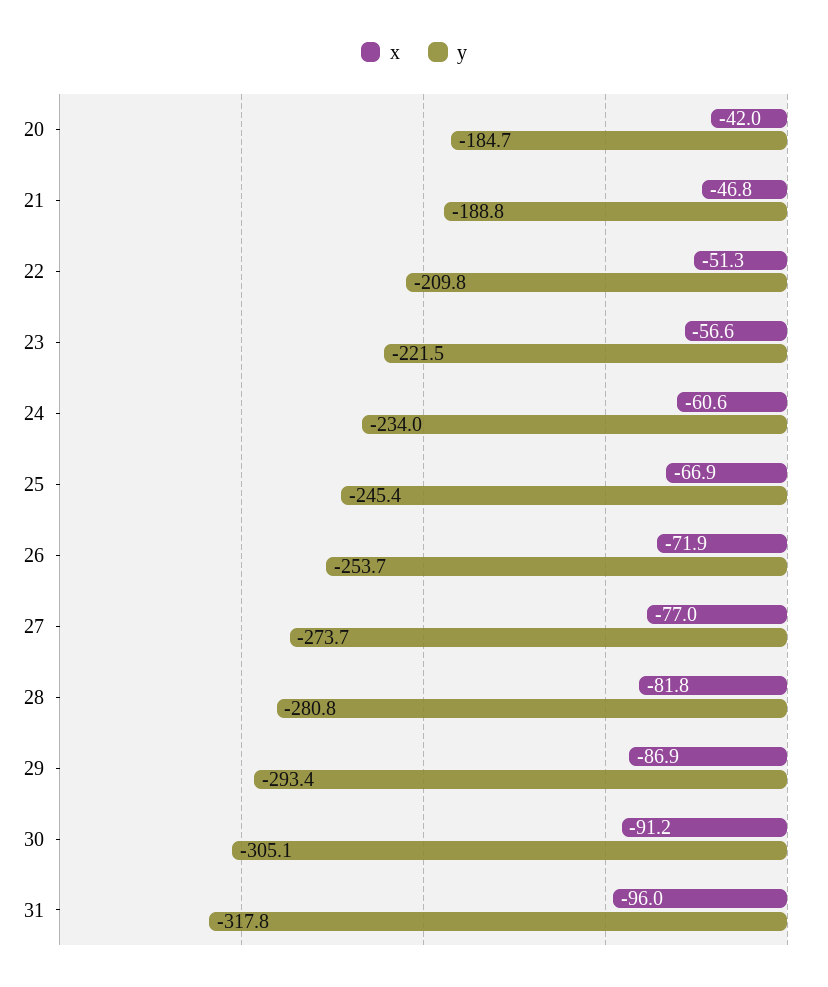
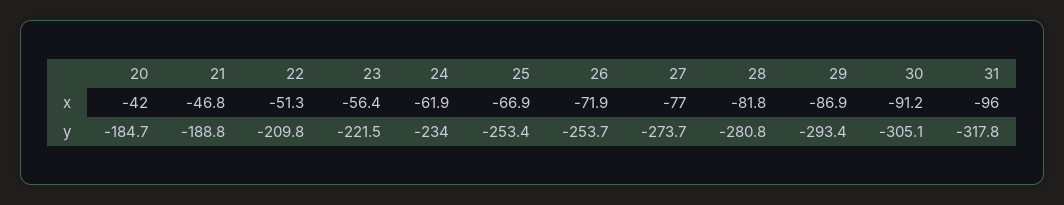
x, 23: -56.6 -> -56.4
x, 24: -60.6 -> -61.9
y, 25: -245.4 -> -253.4

